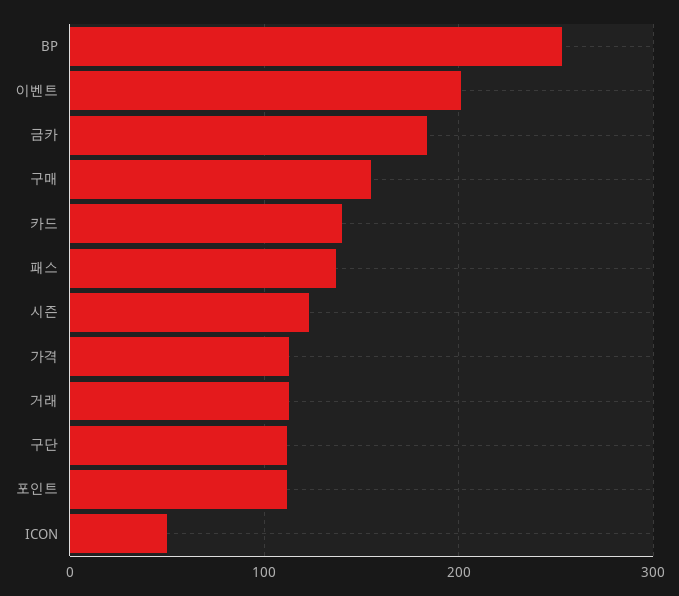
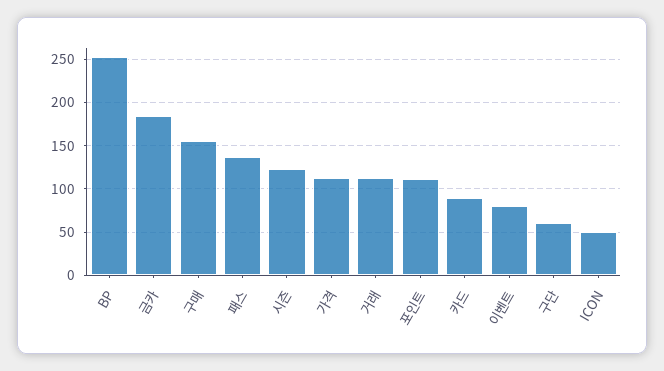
이벤트: 200 -> 80
카드: 140 -> 90
구단: 110 -> 60

